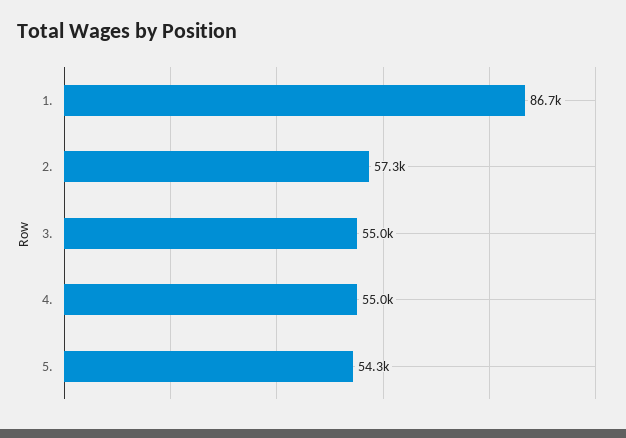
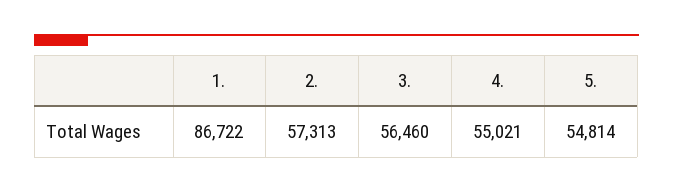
3.: 55000 -> 56460
5.: 54300 -> 54814

